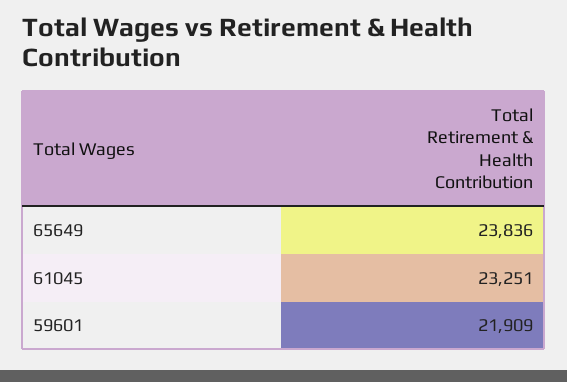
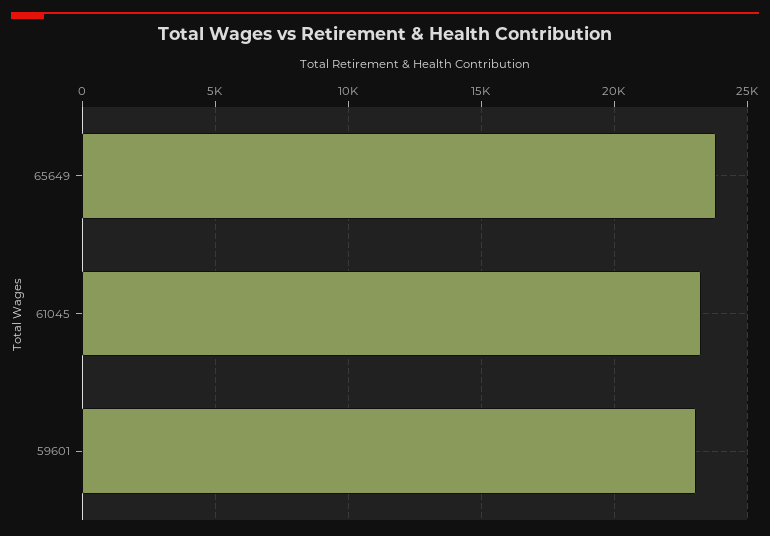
59601: 21909 -> 23000

